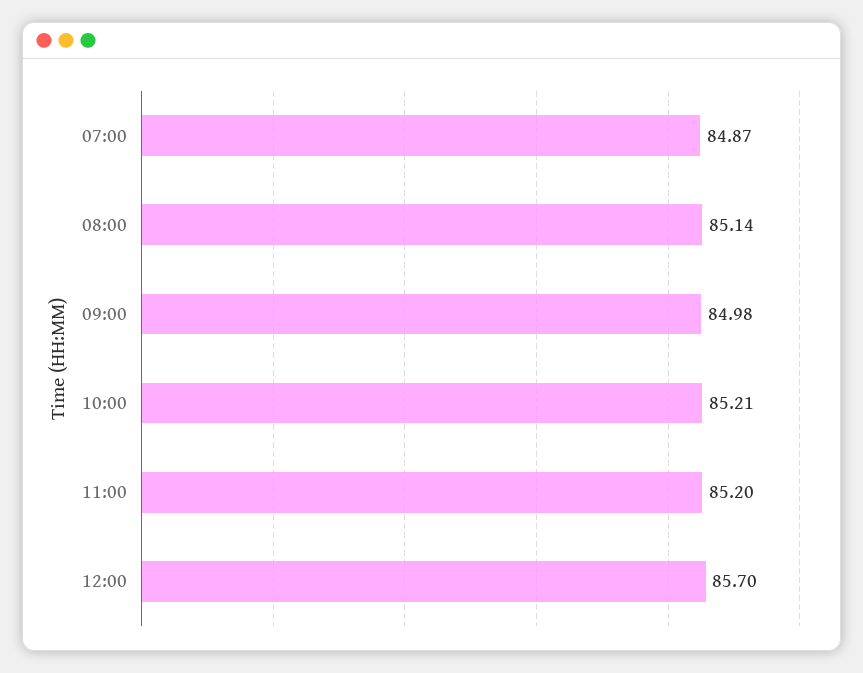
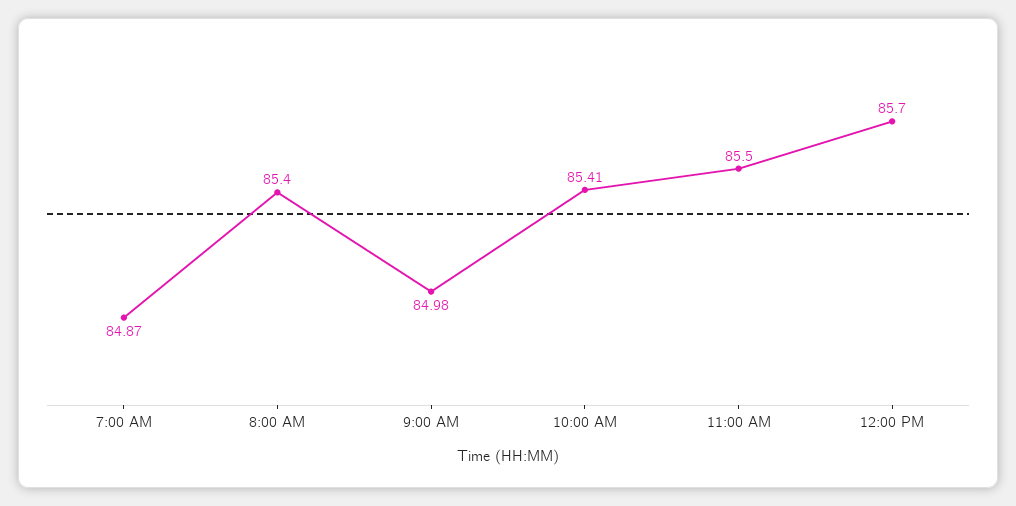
08:00: 85.14 -> 85.4
10:00: 85.21 -> 85.41
11:00: 85.2 -> 85.5

